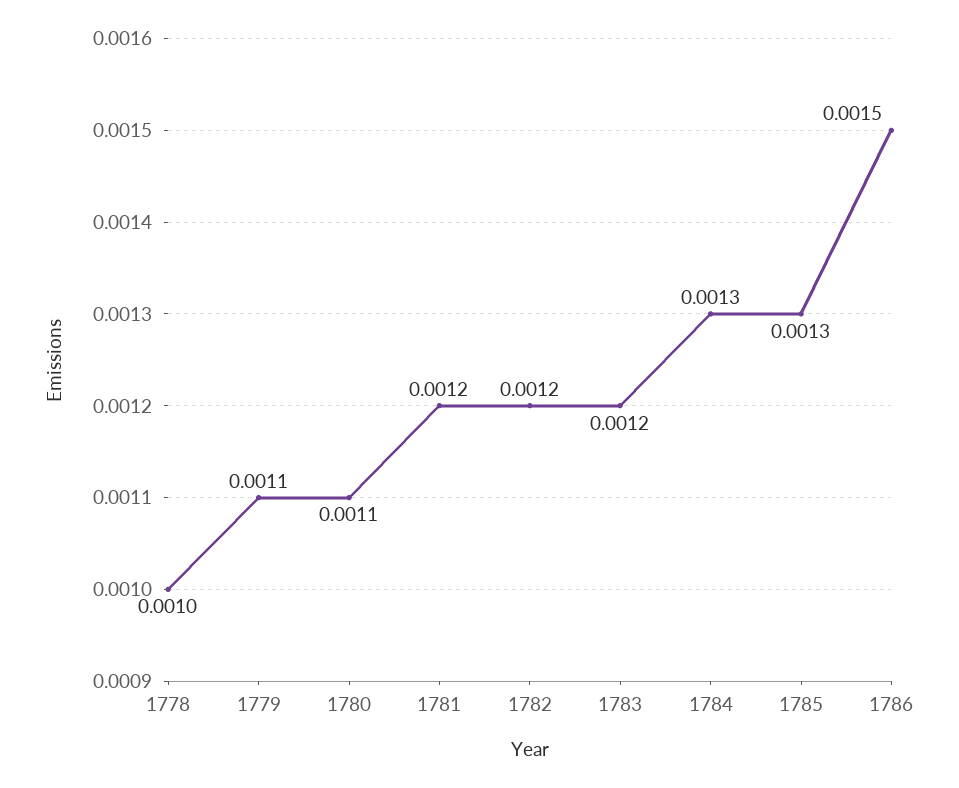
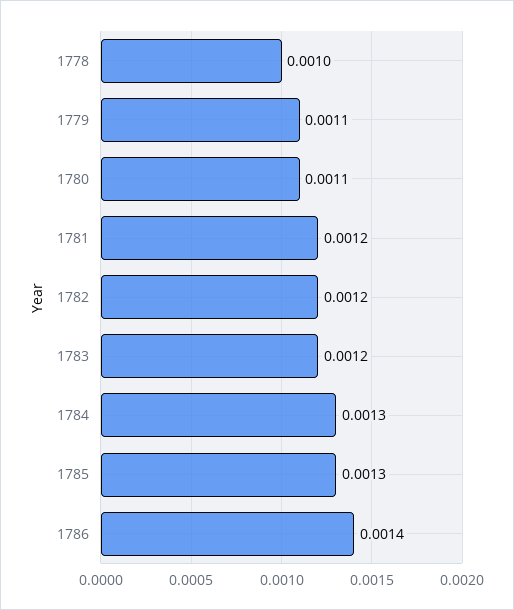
1786: 0.0015 -> 0.0014

